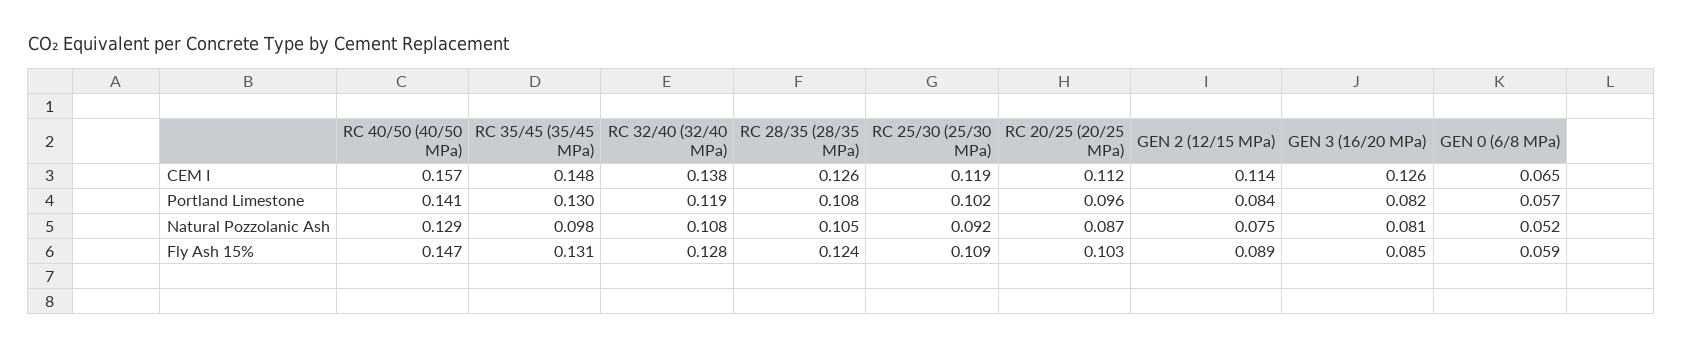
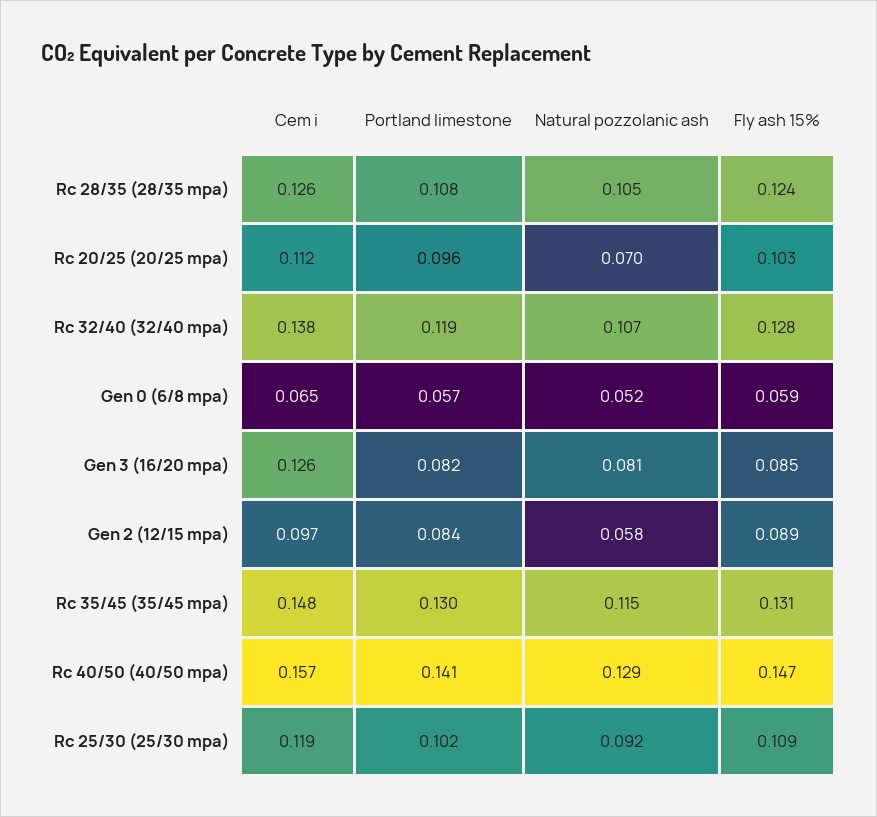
GEN 2 (12/15 MPa), CEM I: 0.114 -> 0.097
RC 35/45 (35/45 MPa), Natural Pozzolanic Ash: 0.098 -> 0.115
RC 32/40 (32/40 MPa), Natural Pozzolanic Ash: 0.108 -> 0.107
RC 20/25 (20/25 MPa), Natural Pozzolanic Ash: 0.087 -> 0.07
GEN 2 (12/15 MPa), Natural Pozzolanic Ash: 0.075 -> 0.058

